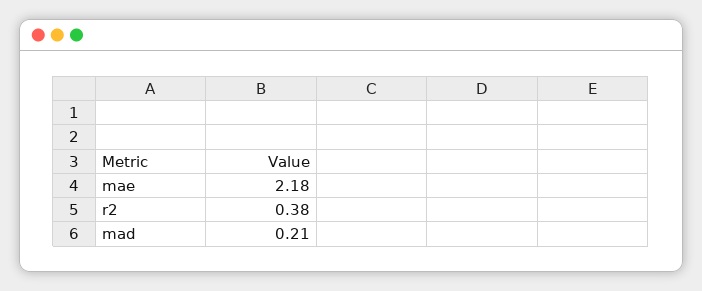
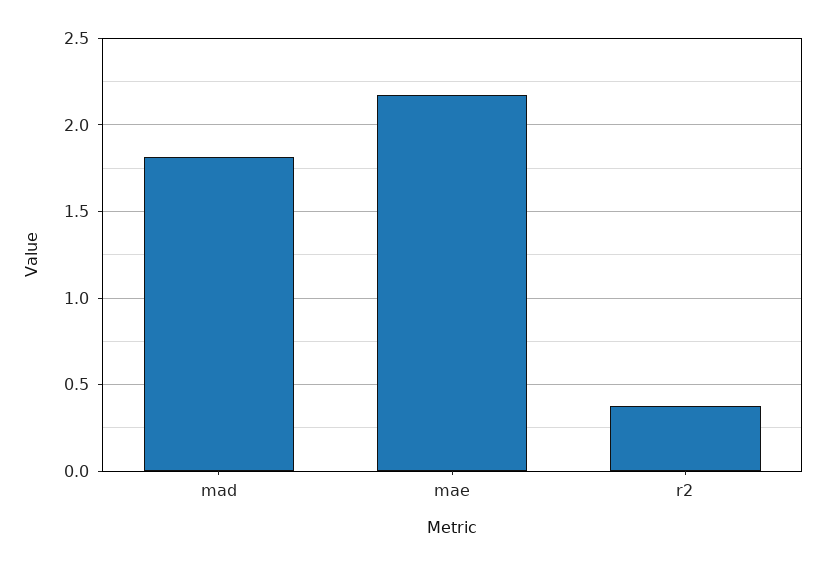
mad: 0.21 -> 1.8

